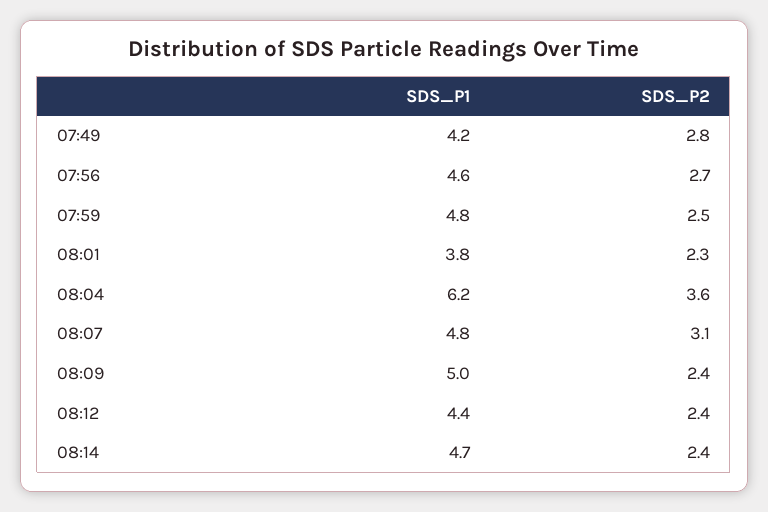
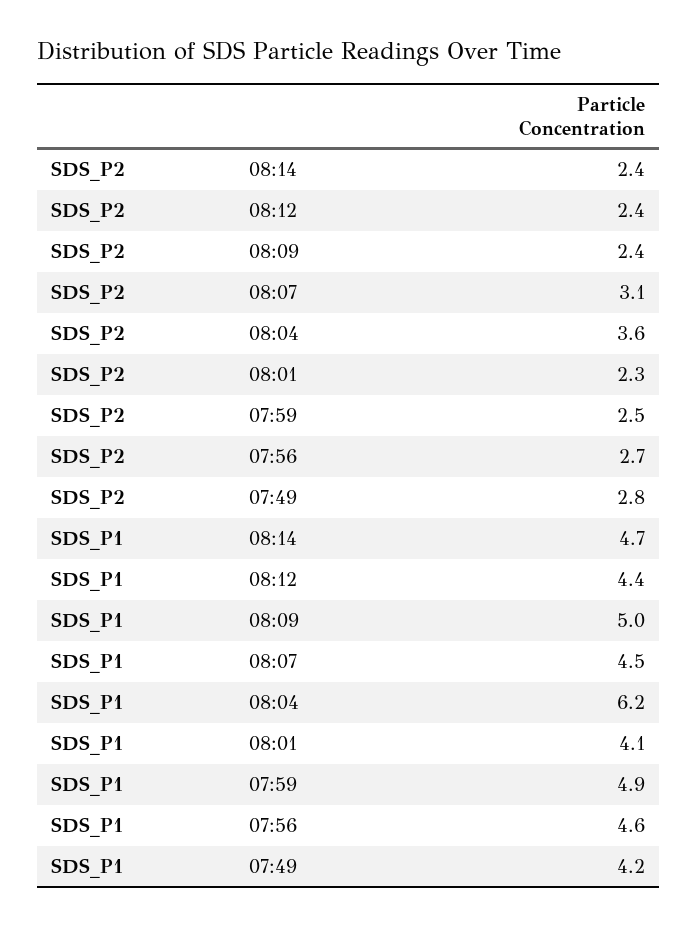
SDS_P1, 07:59: 4.8 -> 4.9
SDS_P1, 08:01: 3.8 -> 4.1
SDS_P1, 08:07: 4.8 -> 4.5

